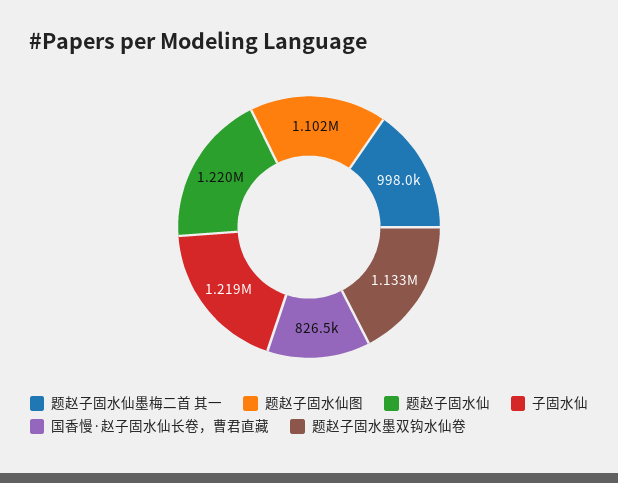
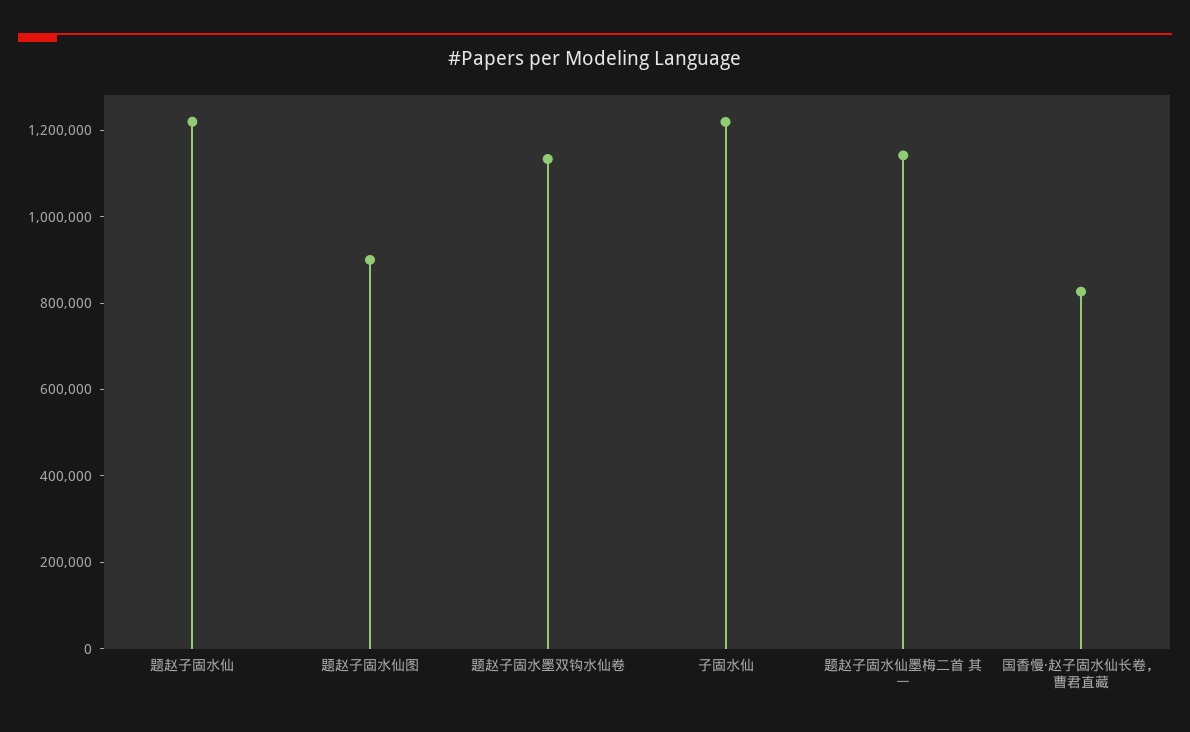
题赵子固水仙墨梅二首 其一: 998000 -> 1150000
题赵子固水仙图: 1102000 -> 900000

